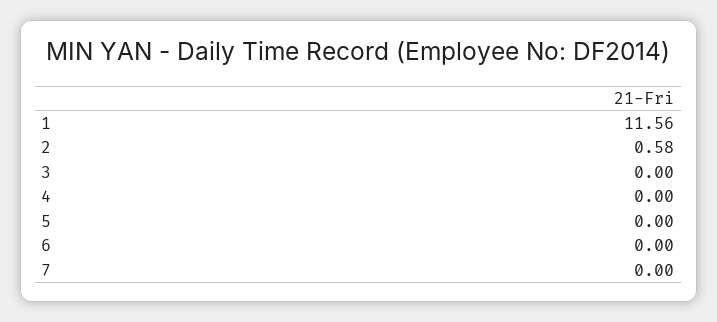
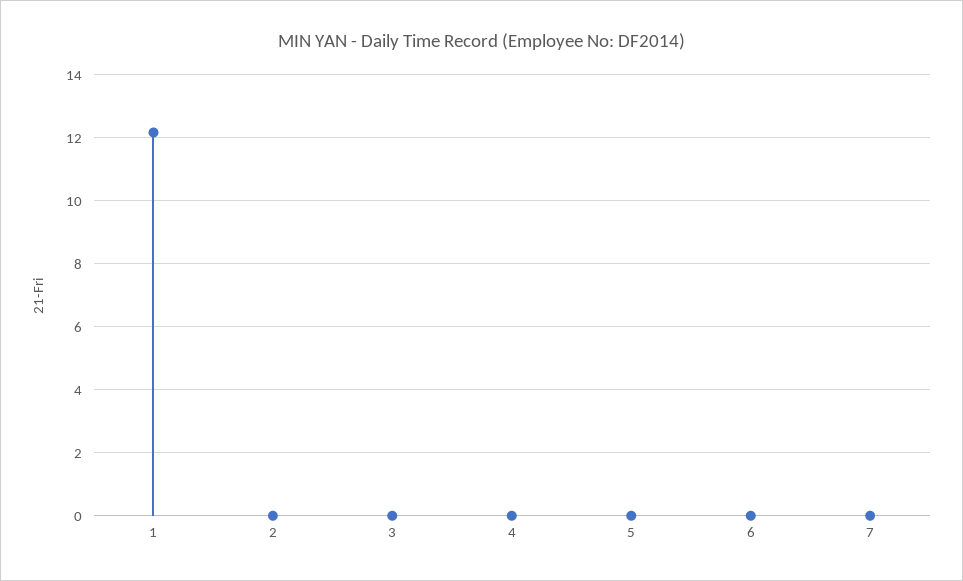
1: 11.56 -> 12.2
2: 0.58 -> 0

